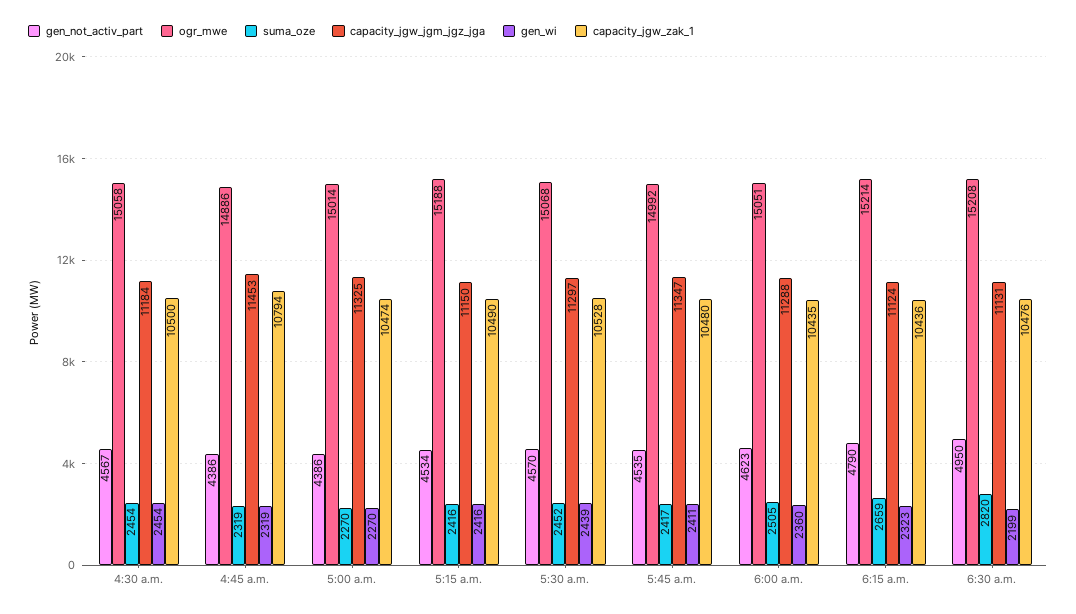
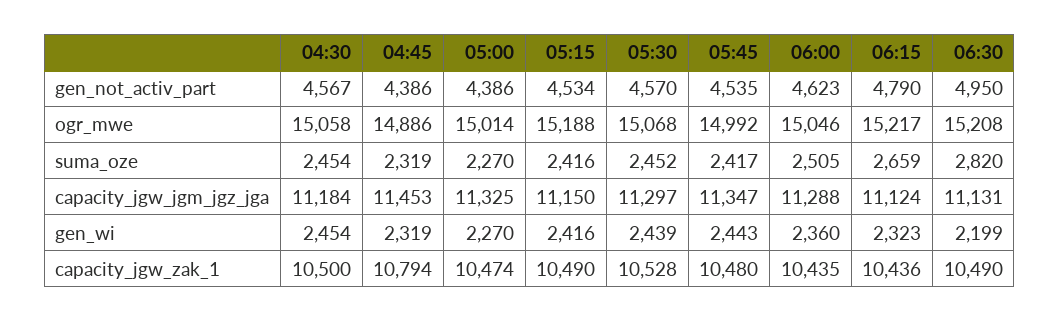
gen_wi, 5:45 a.m.: 2411 -> 2443
ogr_mwe, 6:00 a.m.: 15051 -> 15046
ogr_mwe, 6:15 a.m.: 15214 -> 15217
capacity_jgw_zak_1, 6:30 a.m.: 10476 -> 10490

